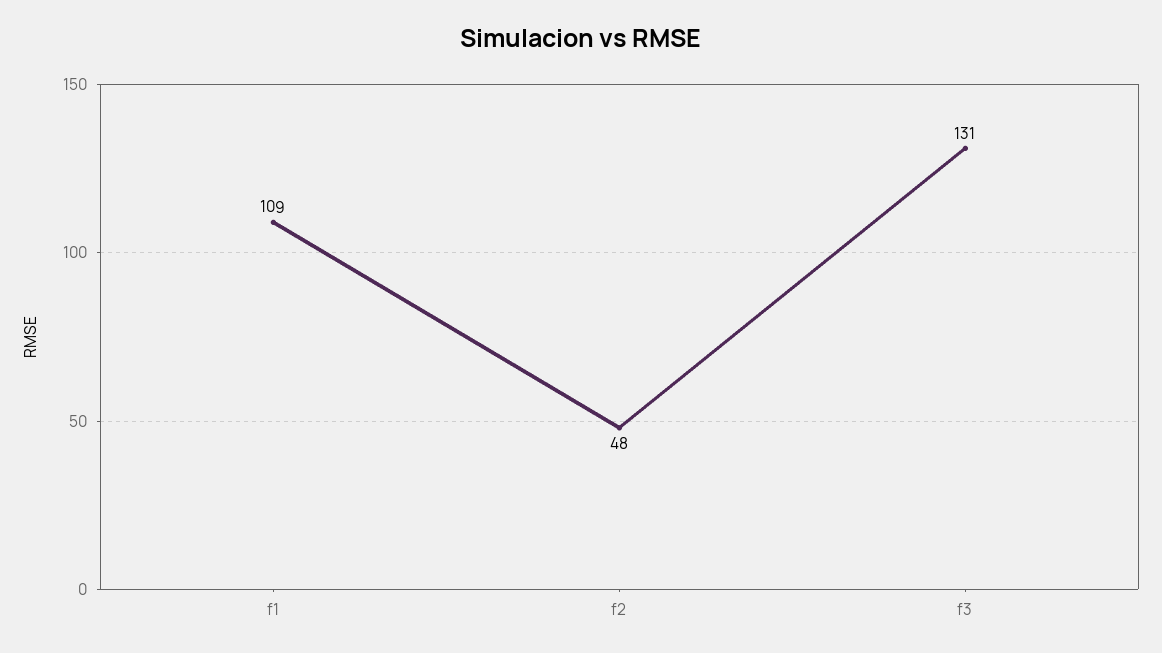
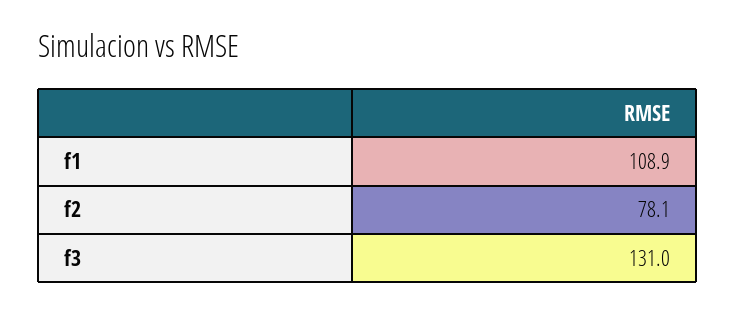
f2: 48 -> 78.1

